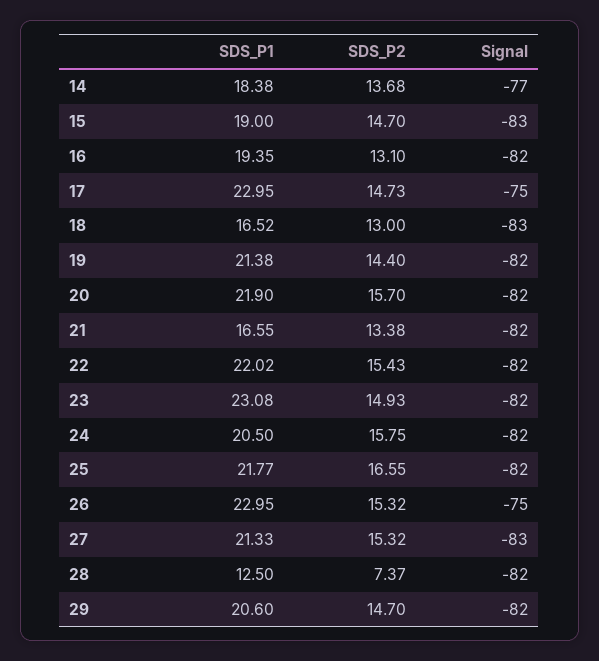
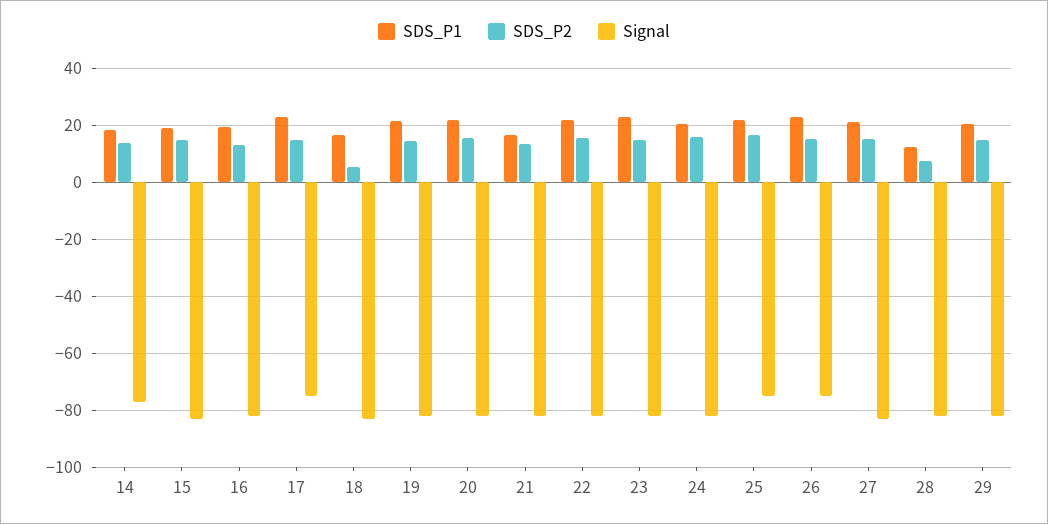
SDS_P2, 18: 13 -> 5
Signal, 25: -82 -> -75

